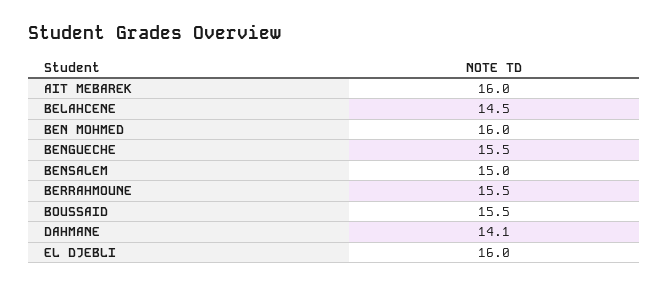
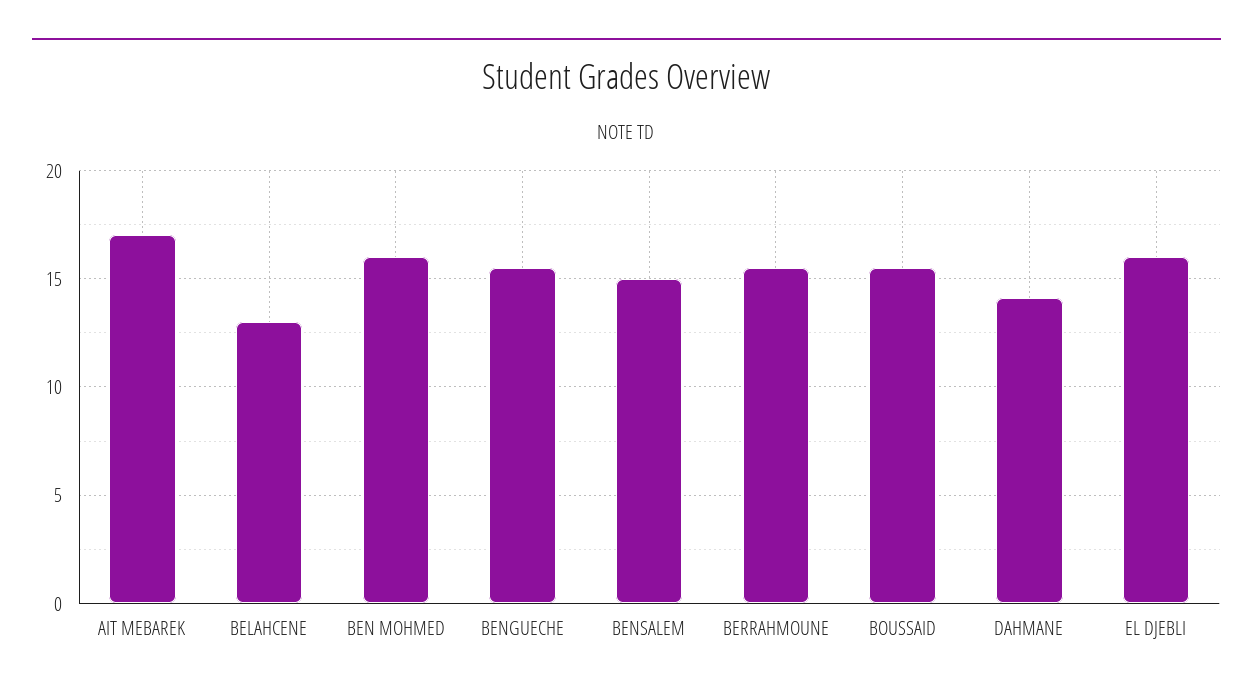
AIT MEBAREK: 16 -> 17
BELAHCENE: 14.5 -> 13

